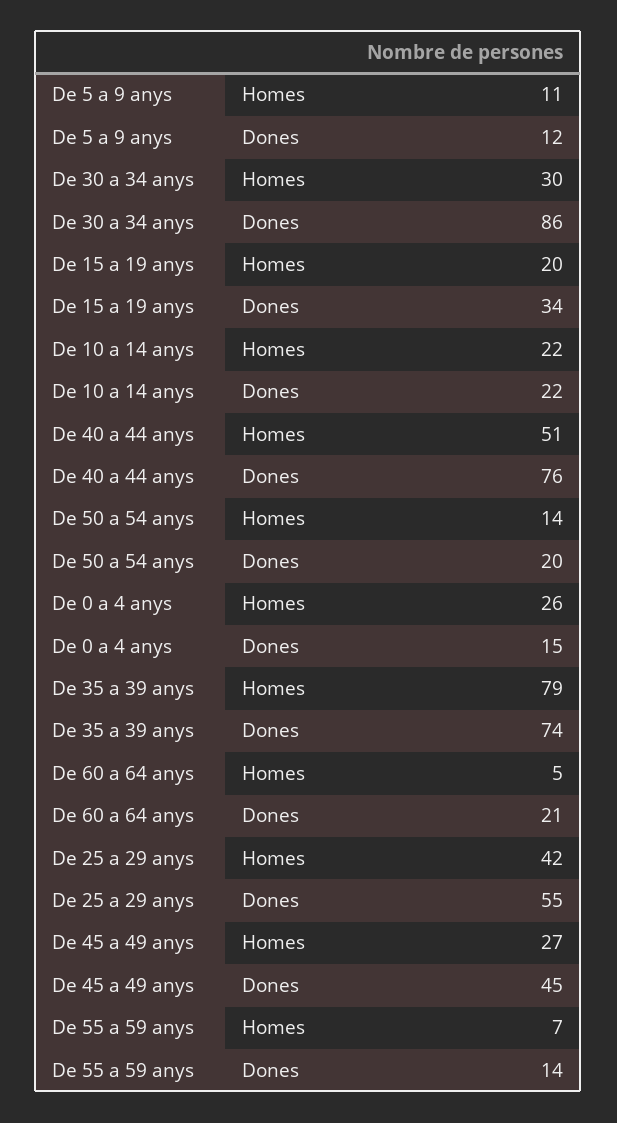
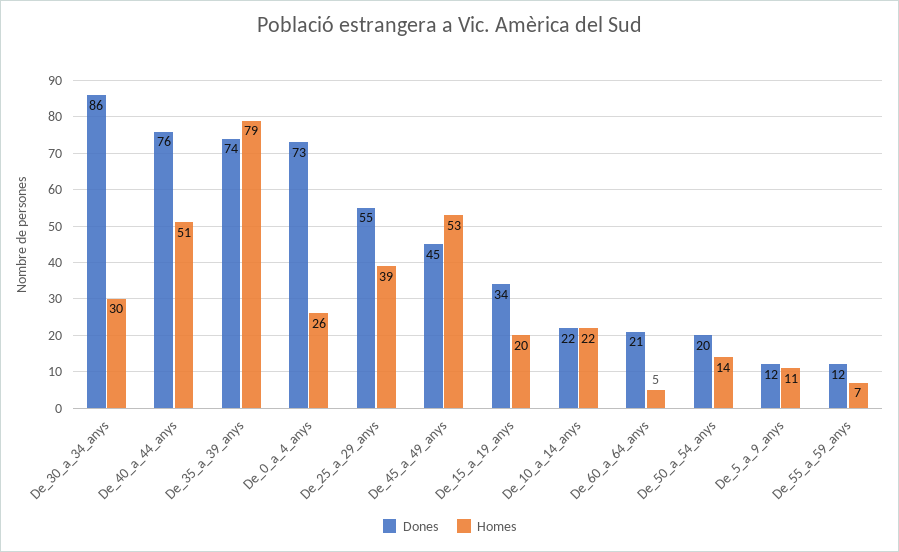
Dones, De 0 a 4 anys: 15 -> 73
Homes, De 25 a 29 anys: 42 -> 39
Homes, De 45 a 49 anys: 27 -> 53
Dones, De 55 a 59 anys: 14 -> 12

